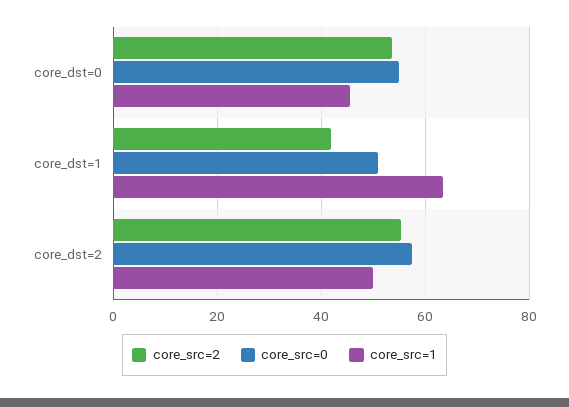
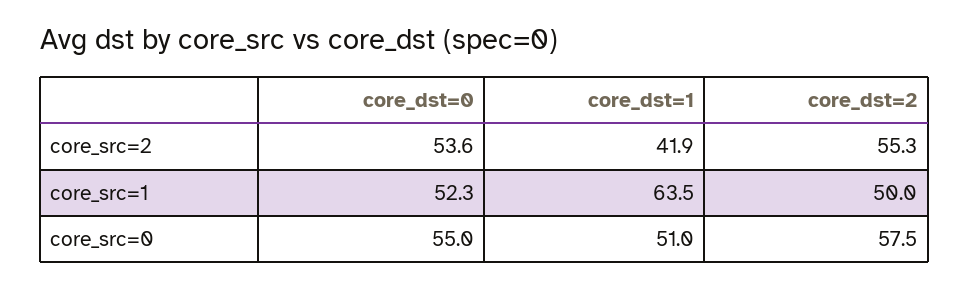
core_src=1, core_dst=0: 46 -> 52.3

